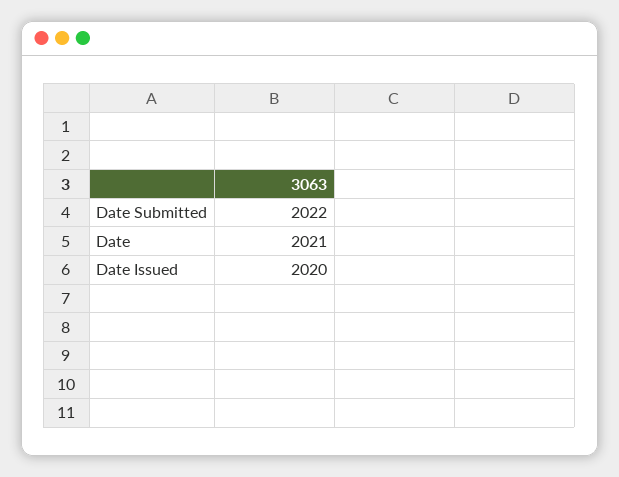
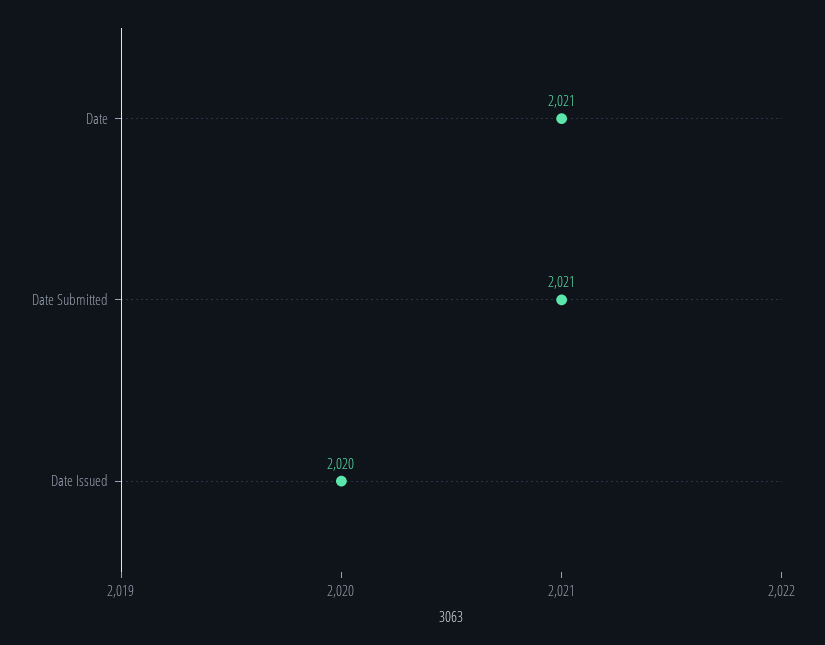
Date Submitted: 2022 -> 2021

